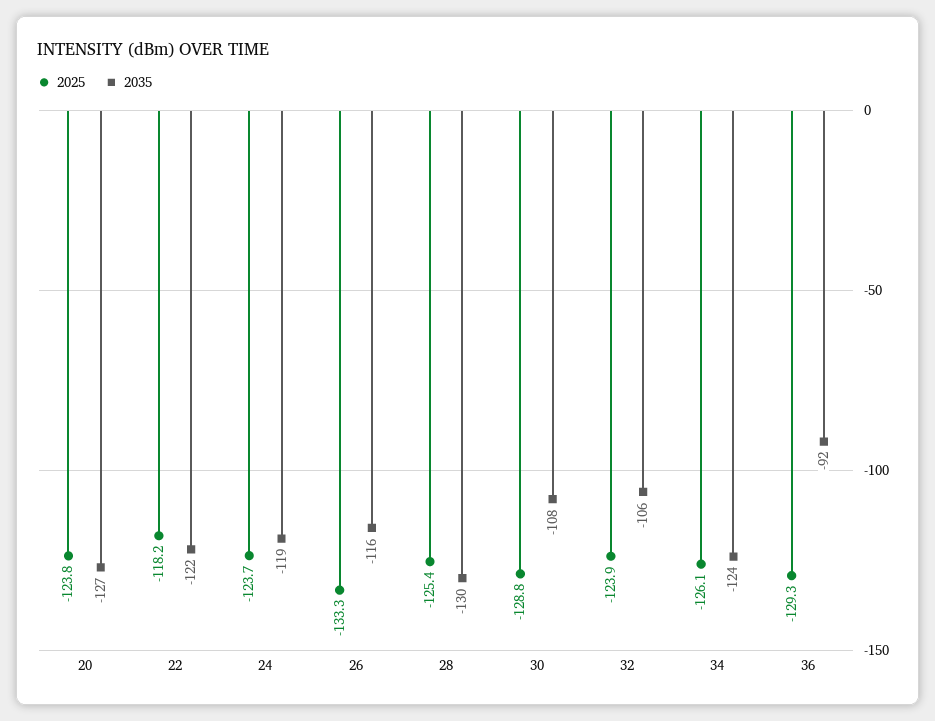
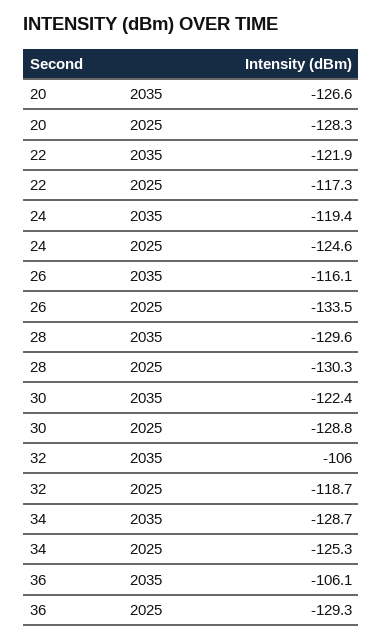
2025, 20: -123.8 -> -128.3
2025, 22: -118.2 -> -117.3
2025, 24: -123.7 -> -124.6
2025, 26: -133.3 -> -133.5
2025, 28: -125.4 -> -130.3
2035, 30: -108 -> -122.4
2025, 32: -123.9 -> -118.7
2025, 34: -126.1 -> -125.3
2035, 34: -124 -> -128.7
2035, 36: -92 -> -106.1

